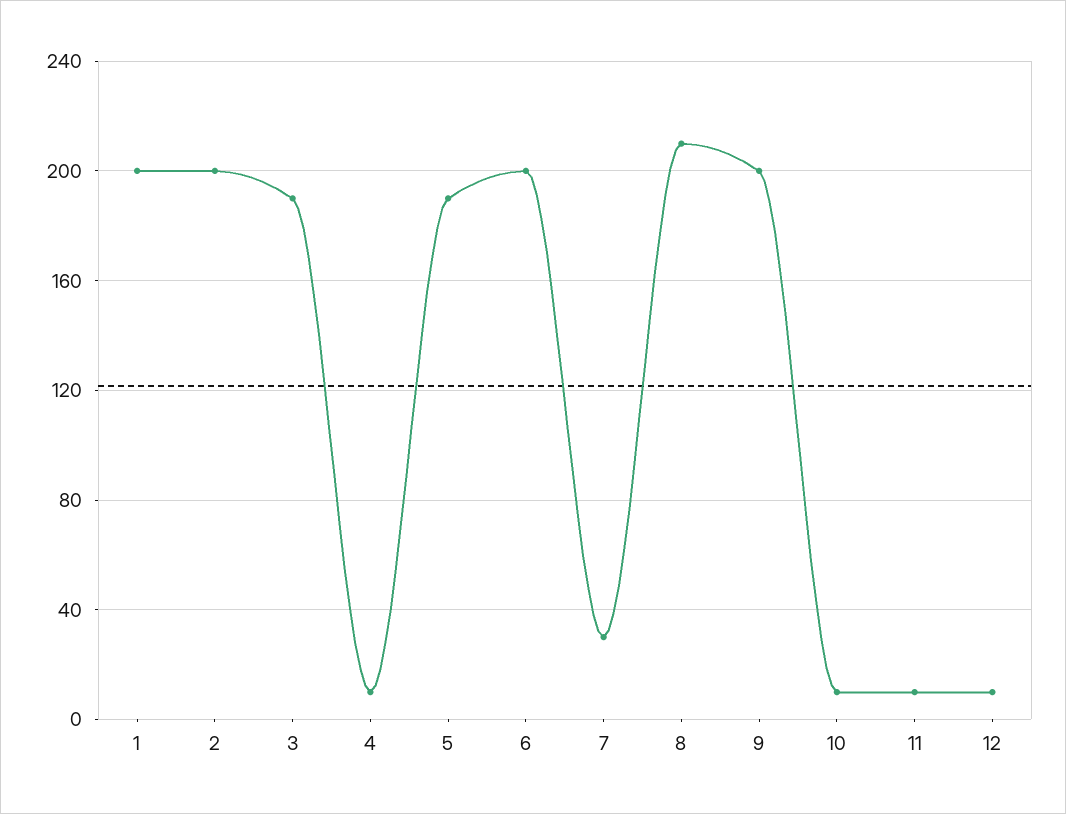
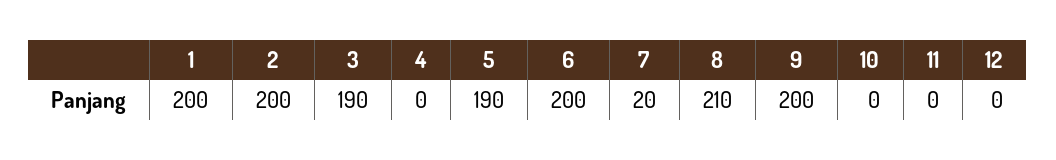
4: 10 -> 0
7: 30 -> 20
10: 10 -> 0
11: 10 -> 0
12: 10 -> 0

